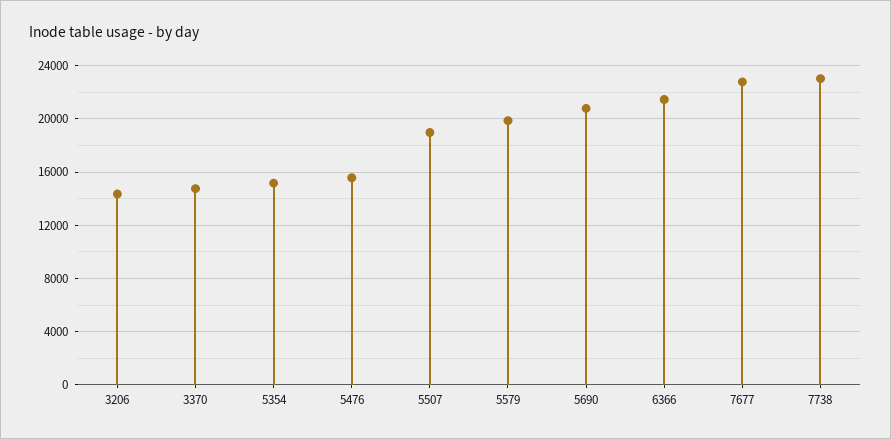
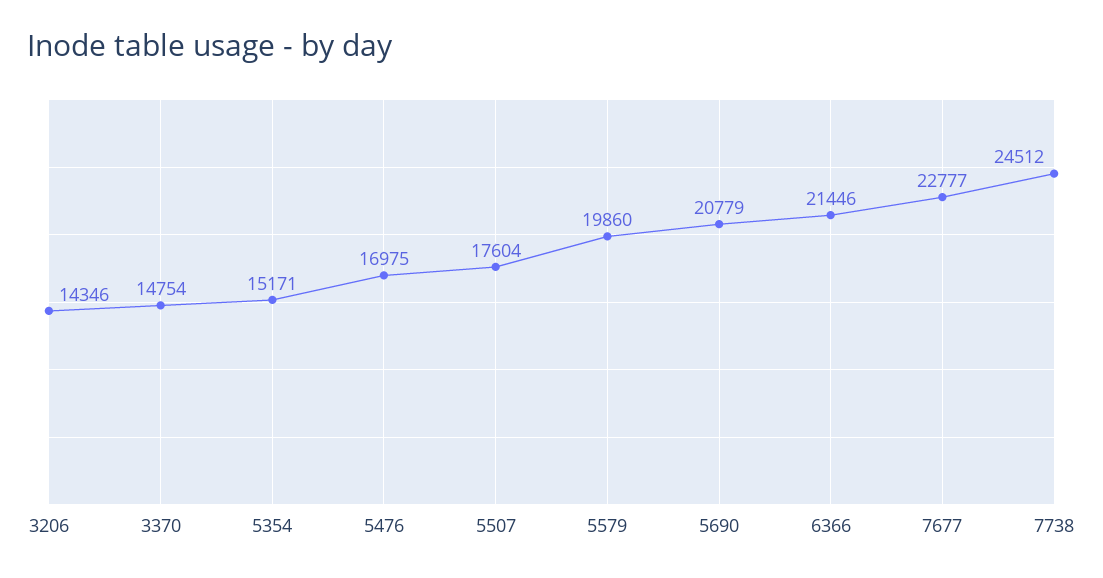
5476: 15500 -> 16975
5507: 19000 -> 17604
7738: 23000 -> 24512

